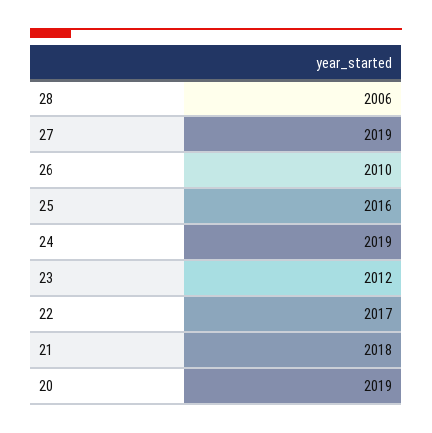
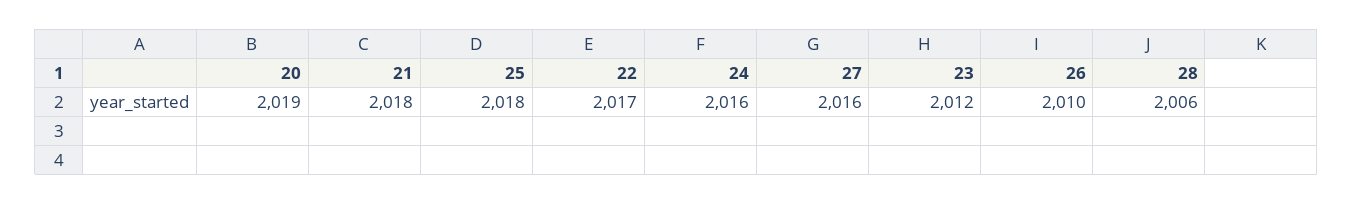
27: 2019 -> 2016
25: 2016 -> 2018
24: 2019 -> 2016

